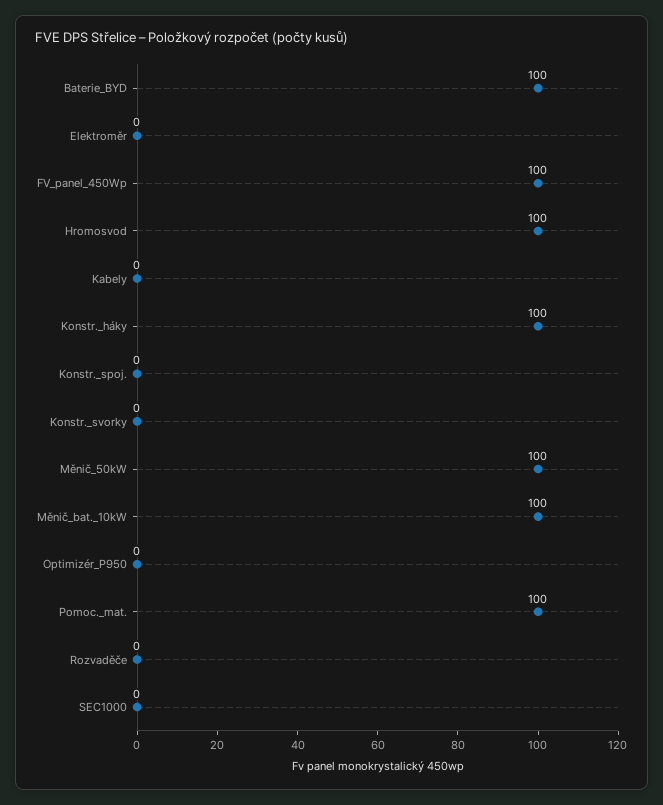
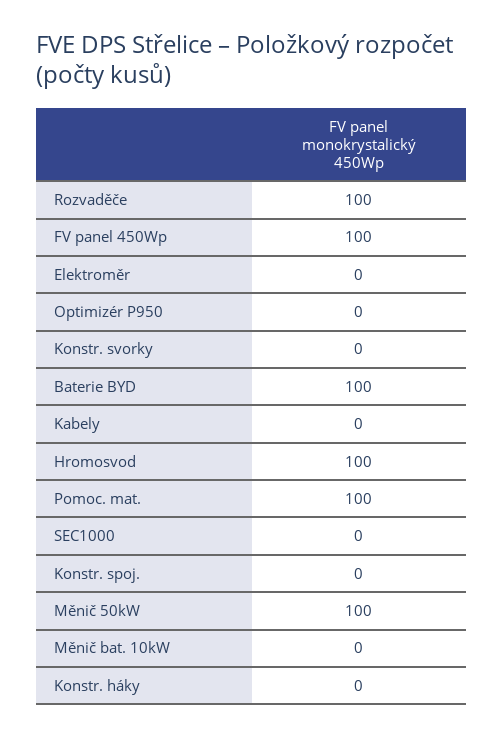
Konstr._háky: 100 -> 0
Měnič_bat._10kW: 100 -> 0
Rozvaděče: 0 -> 100

